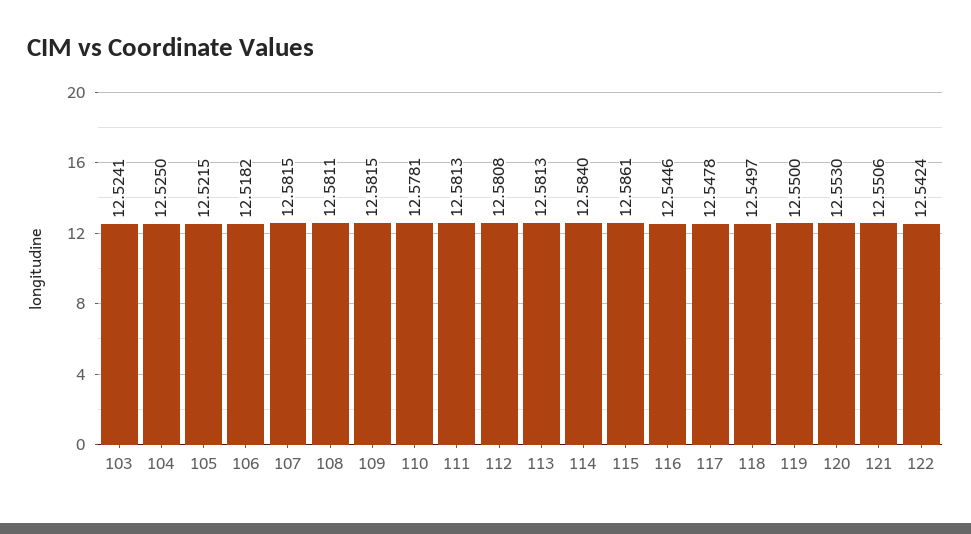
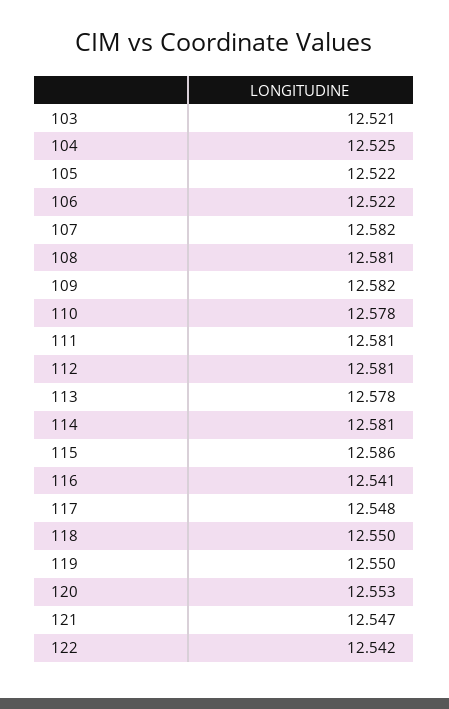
103: 12.5241 -> 12.521
106: 12.5182 -> 12.522
113: 12.5813 -> 12.578
114: 12.584 -> 12.581
116: 12.5446 -> 12.541
121: 12.5506 -> 12.547

